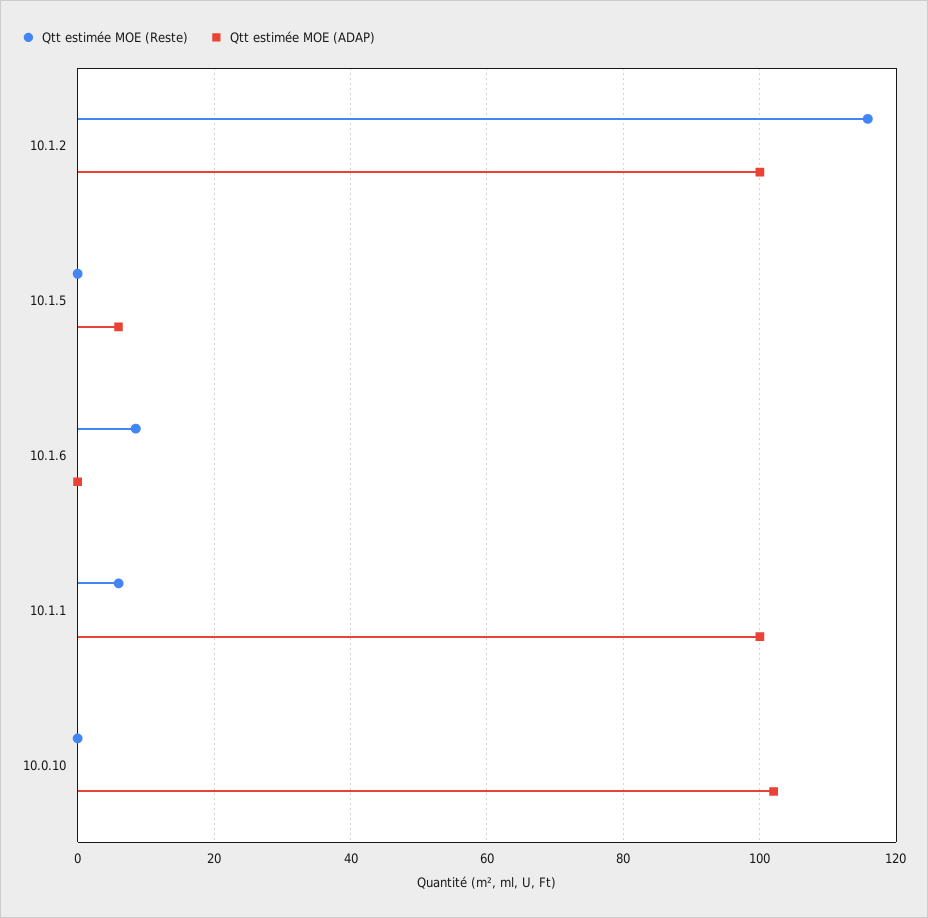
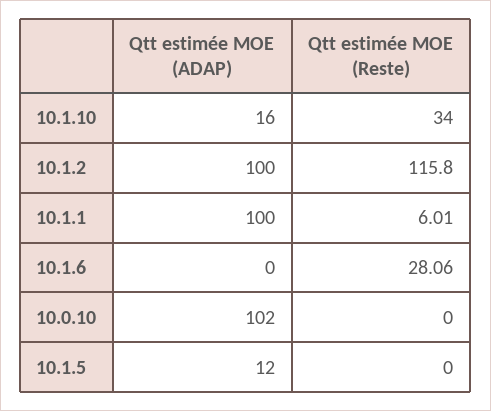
Qtt estimée MOE (ADAP), 10.1.5: 6 -> 12
Qtt estimée MOE (Reste), 10.1.6: 8 -> 28.06
Qtt estimée MOE (ADAP), 10.1.10: none -> 16
Qtt estimée MOE (Reste), 10.1.10: none -> 34

